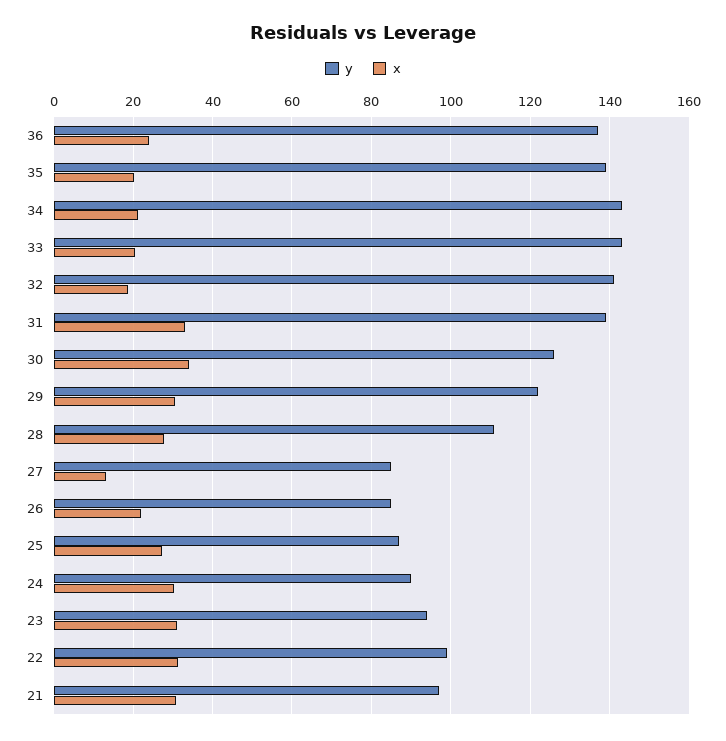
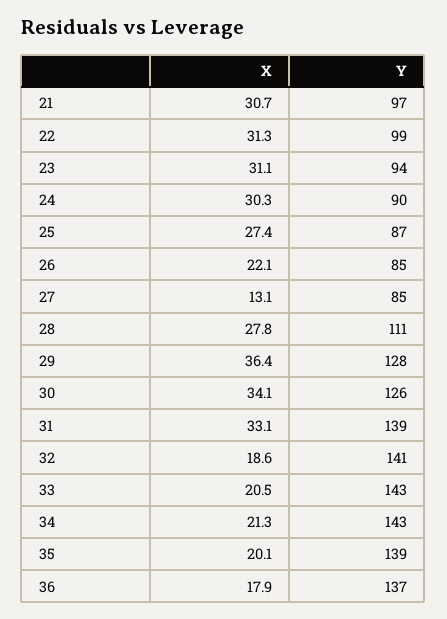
x, 36: 24 -> 17.9
y, 29: 122 -> 128
x, 29: 30 -> 36.4

